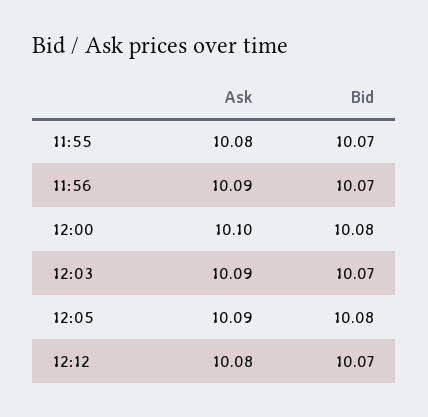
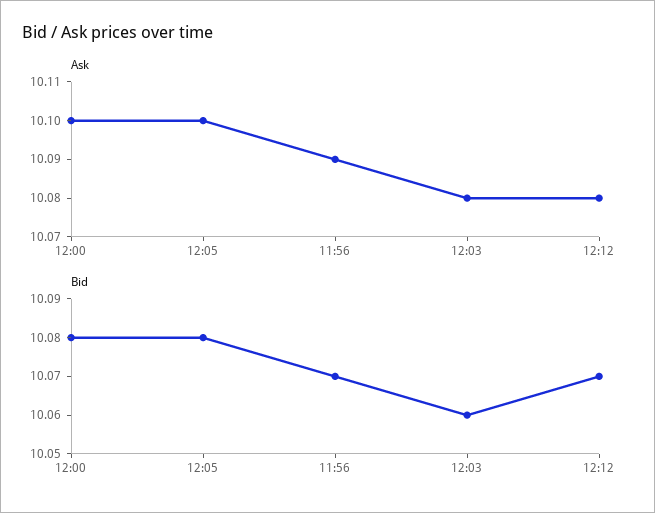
Ask, 11:55: 10.08 -> none
Bid, 11:55: 10.07 -> none
Ask, 12:03: 10.09 -> 10.08
Bid, 12:03: 10.07 -> 10.06
Ask, 12:05: 10.09 -> 10.1

